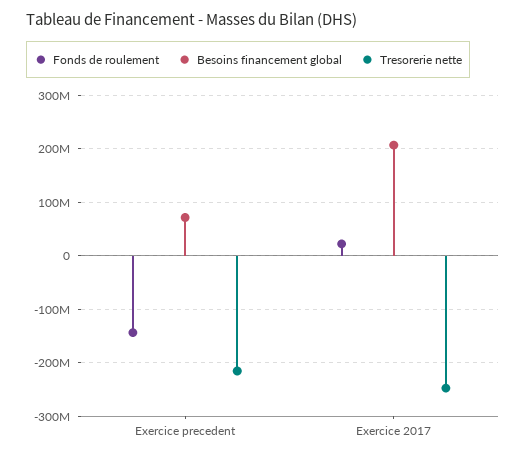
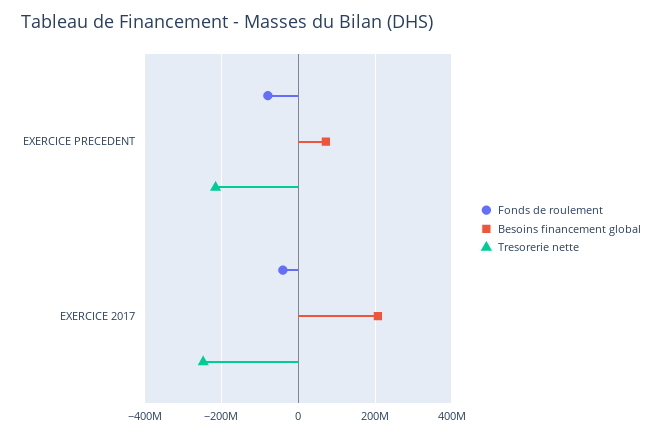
Fonds de roulement, Exercice precedent: -140000000 -> -80000000
Fonds de roulement, Exercice 2017: 20000000 -> -40000000

